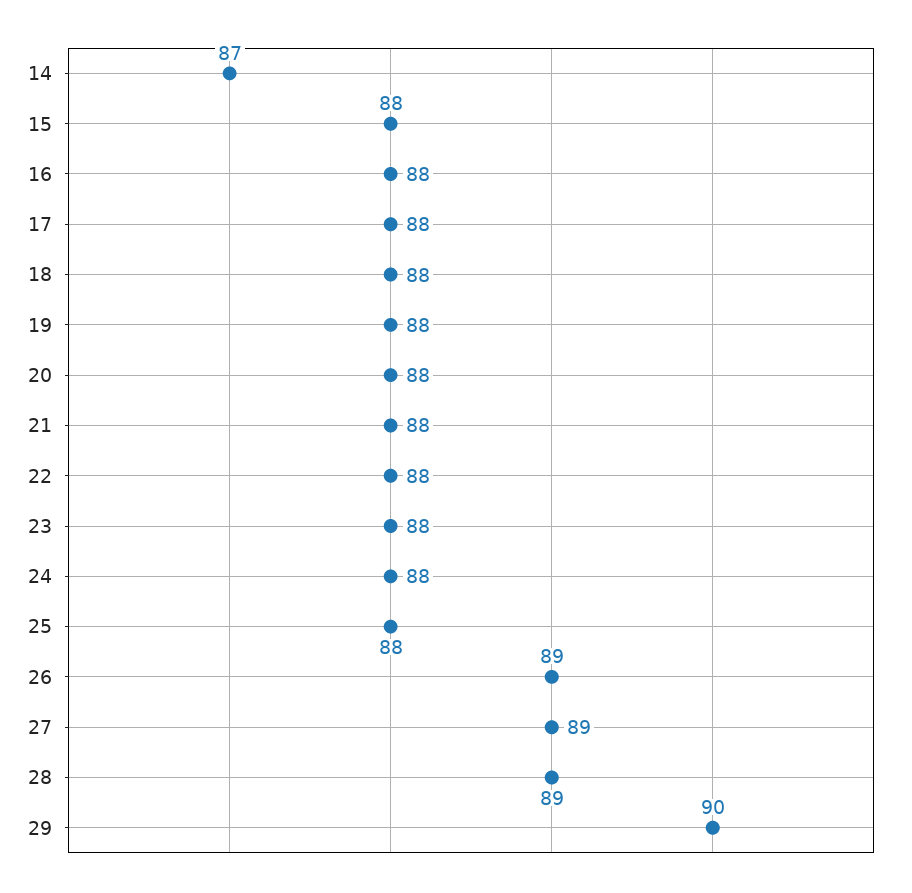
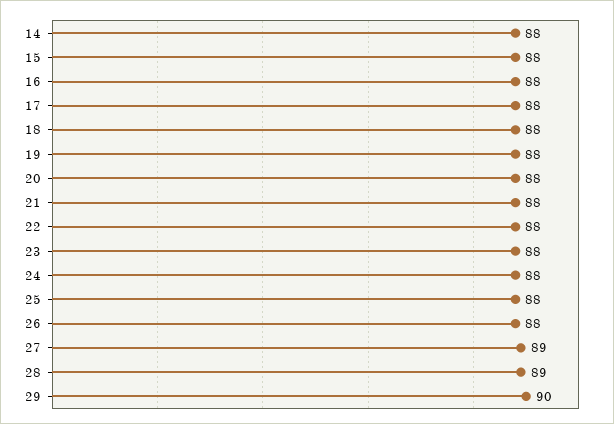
14: 87 -> 88
26: 89 -> 88

